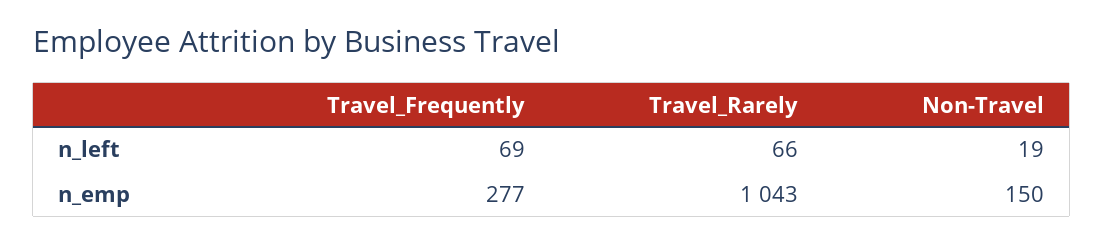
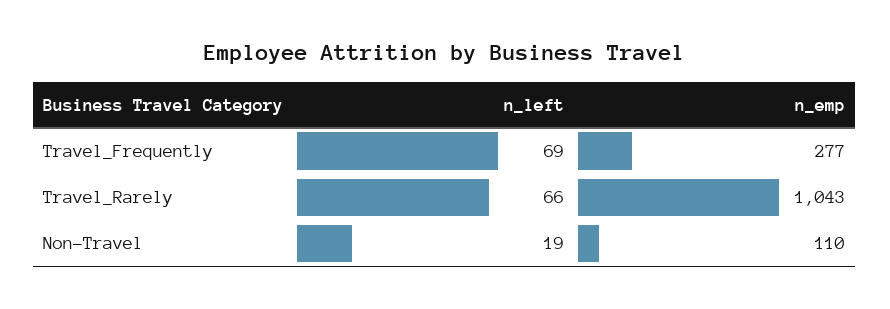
Non-Travel, n_emp: 150 -> 110

